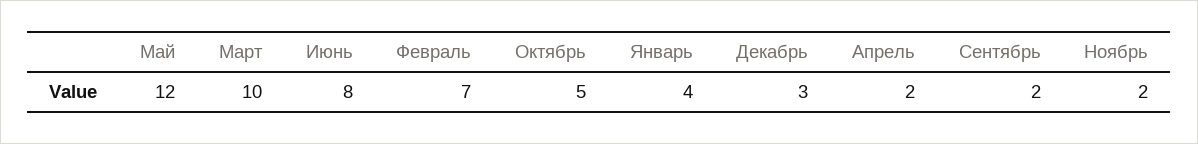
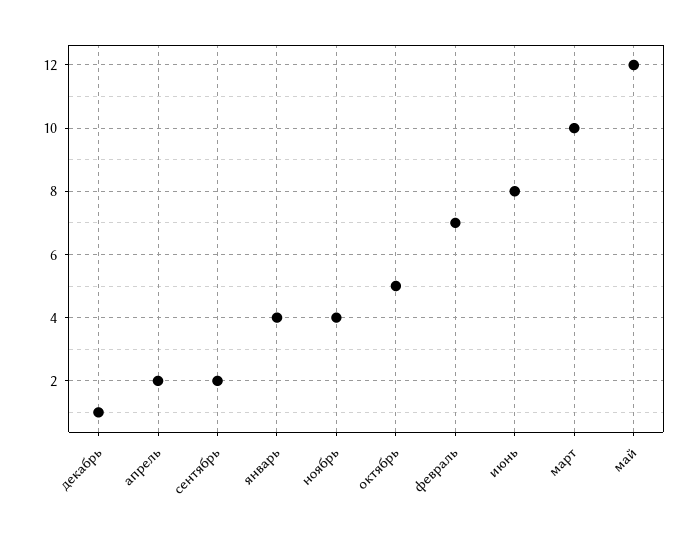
Декабрь: 3 -> 1
Ноябрь: 2 -> 4

